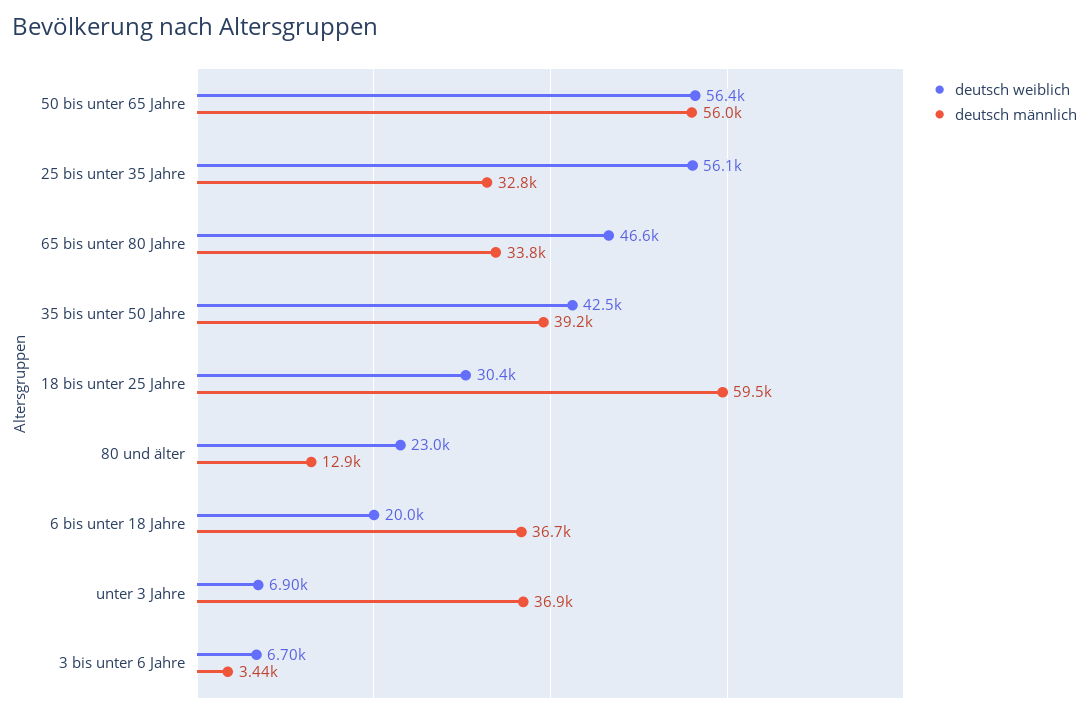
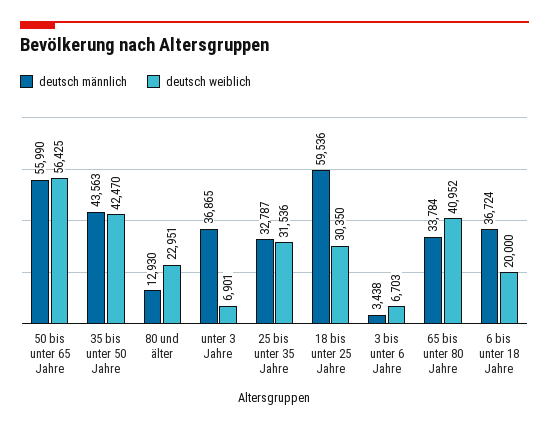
deutsch weiblich, 25 bis unter 35 Jahre: 56100 -> 31536
deutsch weiblich, 65 bis unter 80 Jahre: 46600 -> 40952
deutsch männlich, 35 bis unter 50 Jahre: 39200 -> 43563

